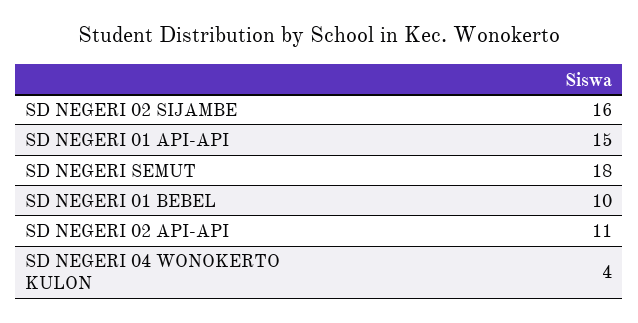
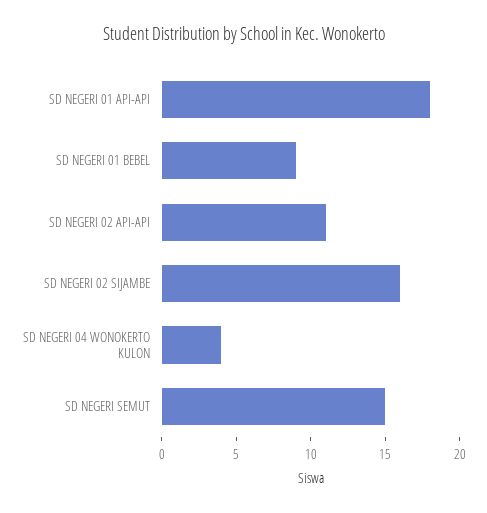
SD NEGERI 01 API-API: 15 -> 18
SD NEGERI SEMUT: 18 -> 15
SD NEGERI 01 BEBEL: 10 -> 9

